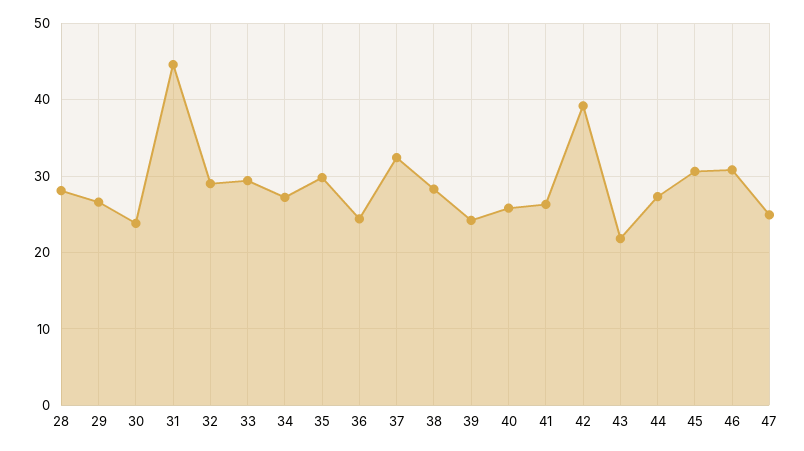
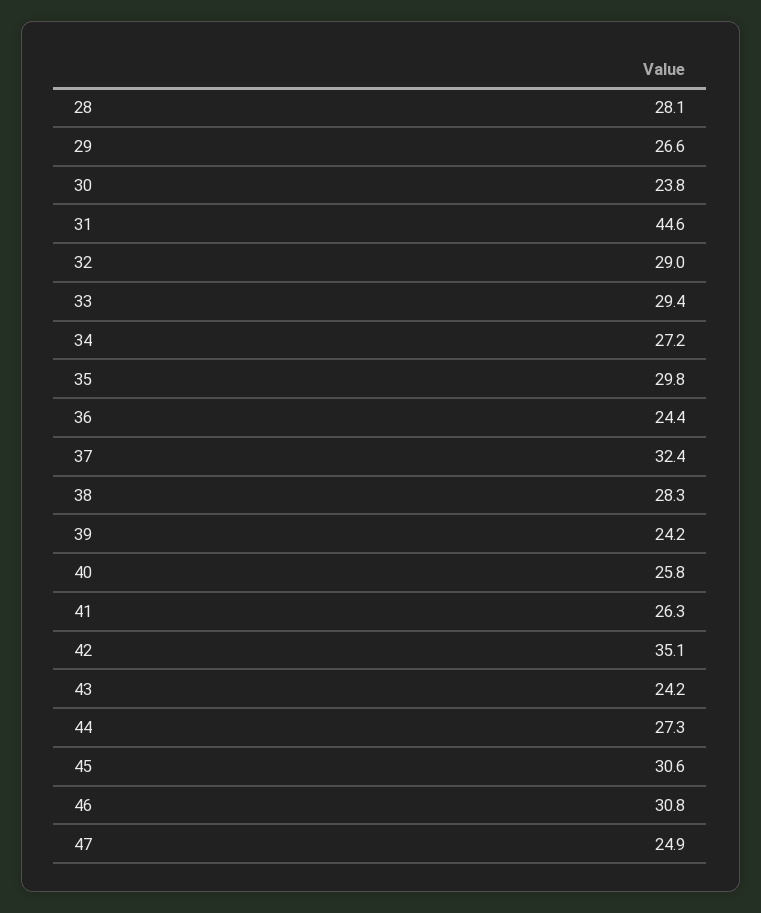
42: 39 -> 35.1
43: 22 -> 24.2

